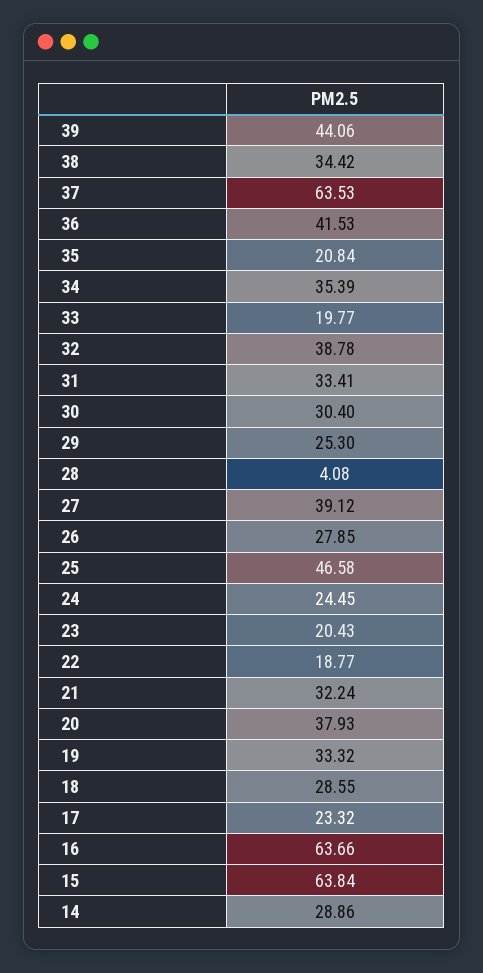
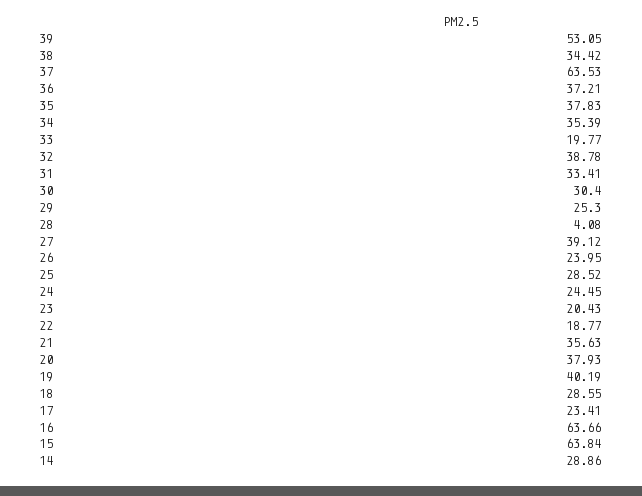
39: 44.06 -> 53.05
36: 41.53 -> 37.21
35: 20.84 -> 37.83
26: 27.85 -> 23.95
25: 46.58 -> 28.52
21: 32.24 -> 35.63
19: 33.32 -> 40.19
17: 23.32 -> 23.41

